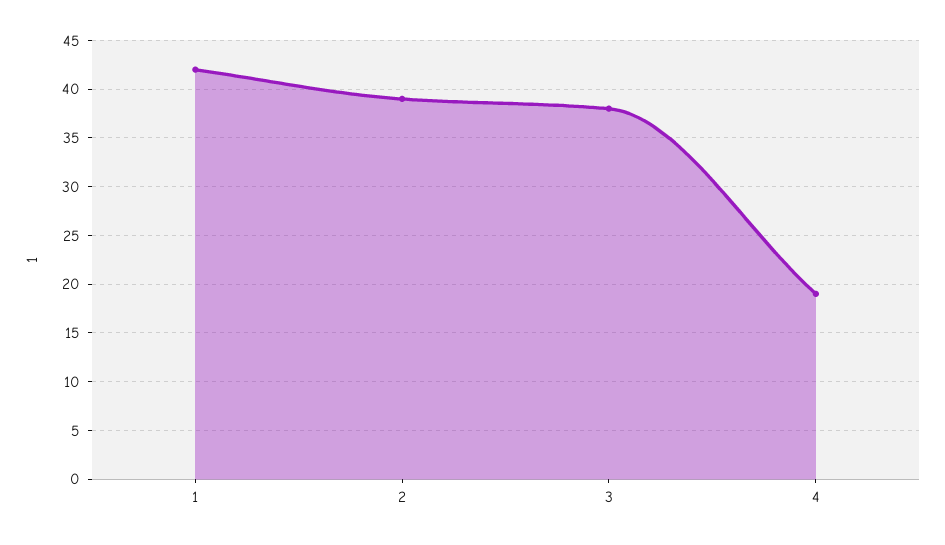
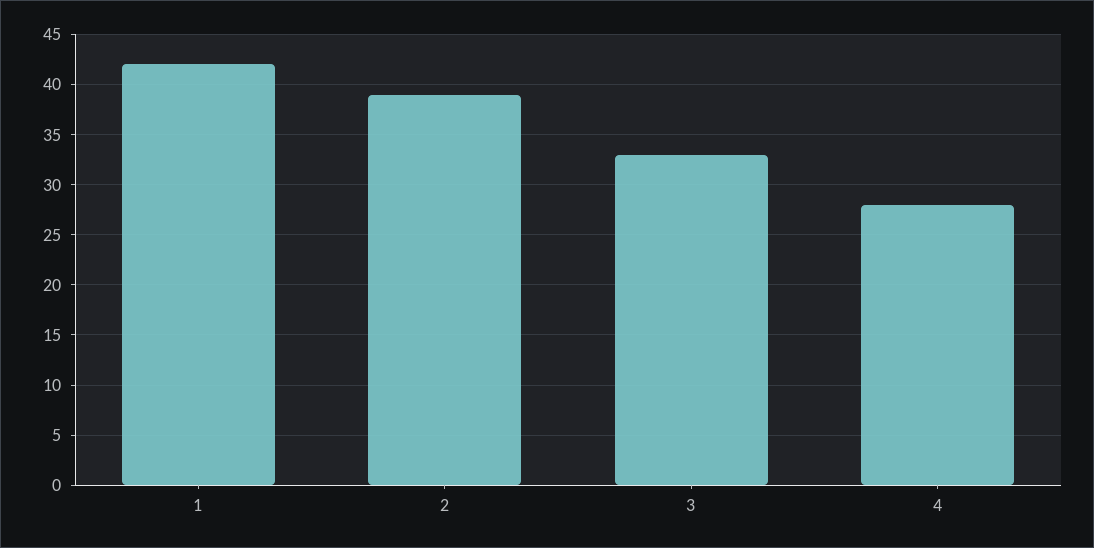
3: 38 -> 33
4: 19 -> 28

